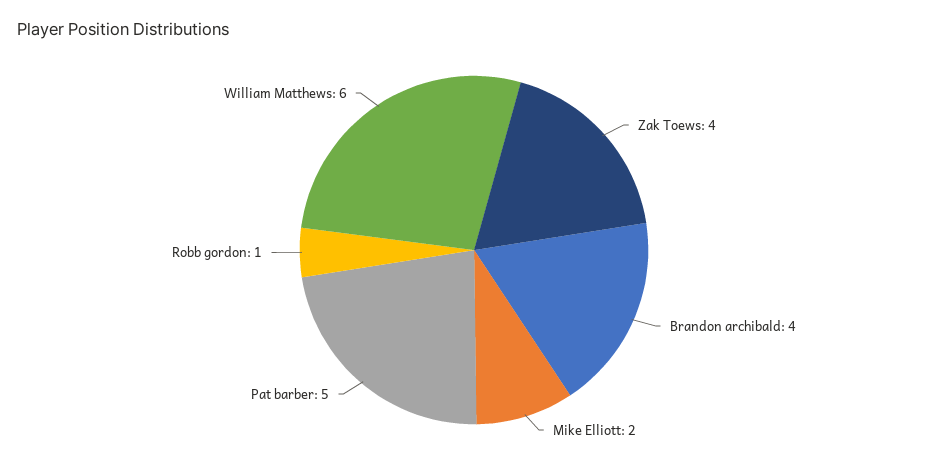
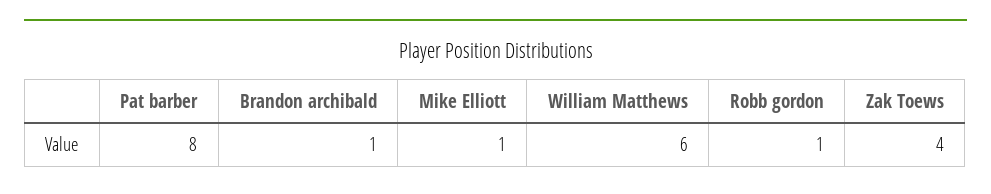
Brandon archibald: 4 -> 1
Mike Elliott: 2 -> 1
Pat barber: 5 -> 8

